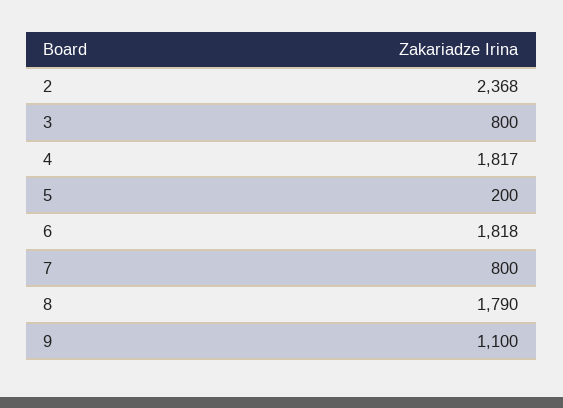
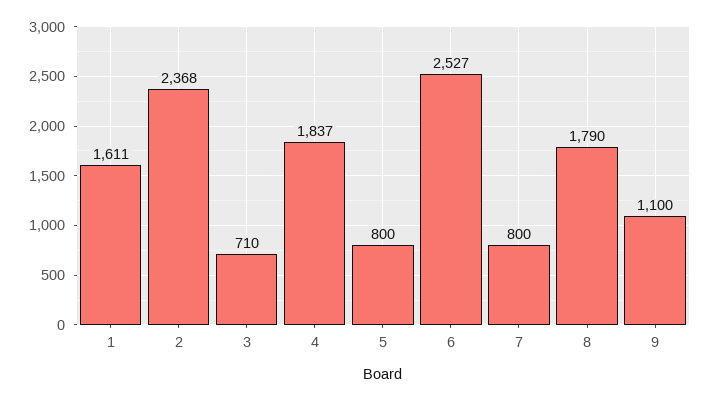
3: 800 -> 710
4: 1817 -> 1837
5: 200 -> 800
6: 1818 -> 2527
1: none -> 1611

